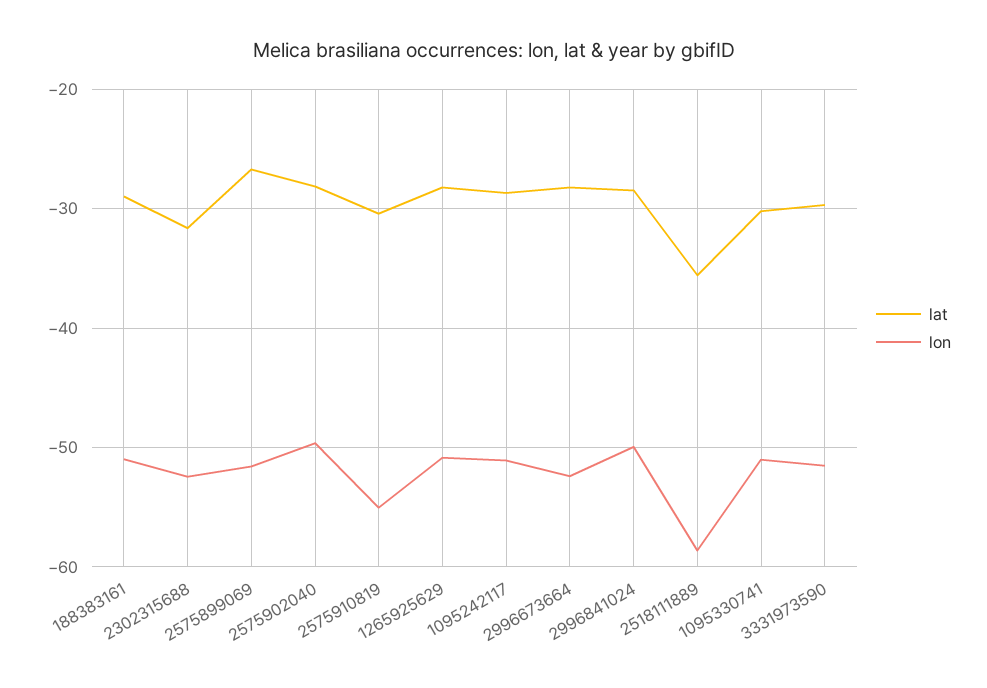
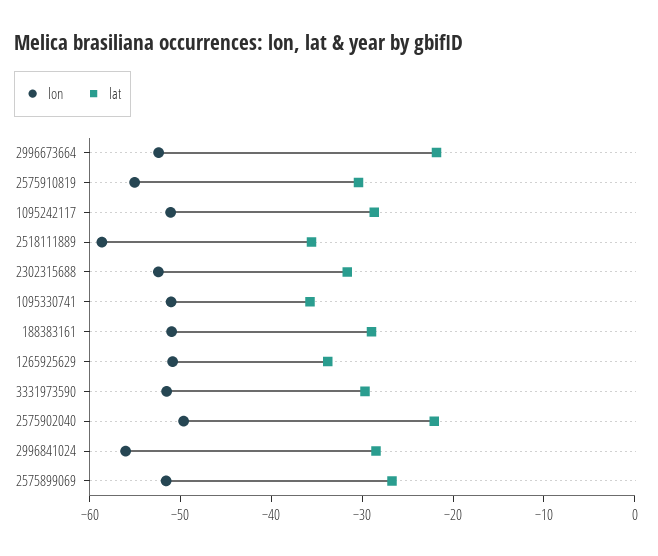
lat, 2575902040: -28 -> -22
lat, 1265925629: -28 -> -34
lat, 2996673664: -28 -> -22
lon, 2996841024: -50 -> -56
lat, 1095330741: -30 -> -36

